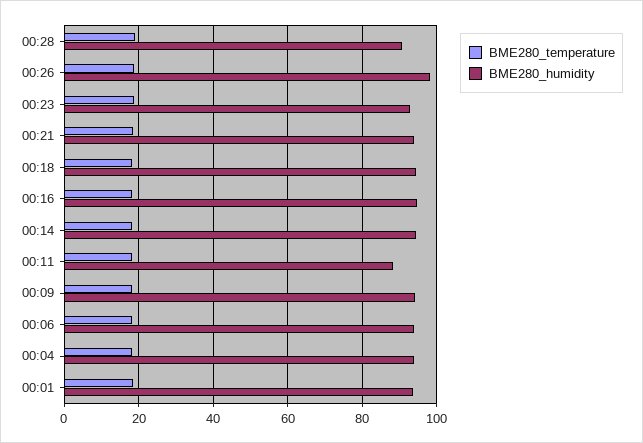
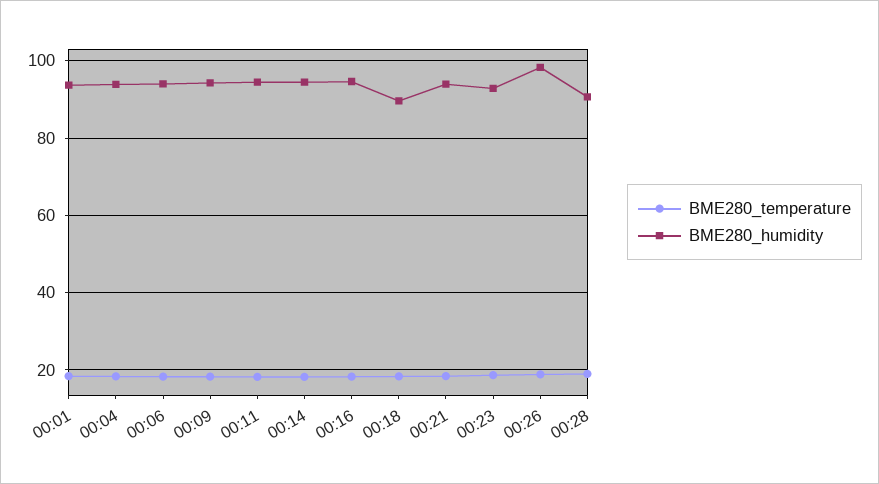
BME280_humidity, 00:18: 94 -> 90
BME280_humidity, 00:11: 88 -> 94

